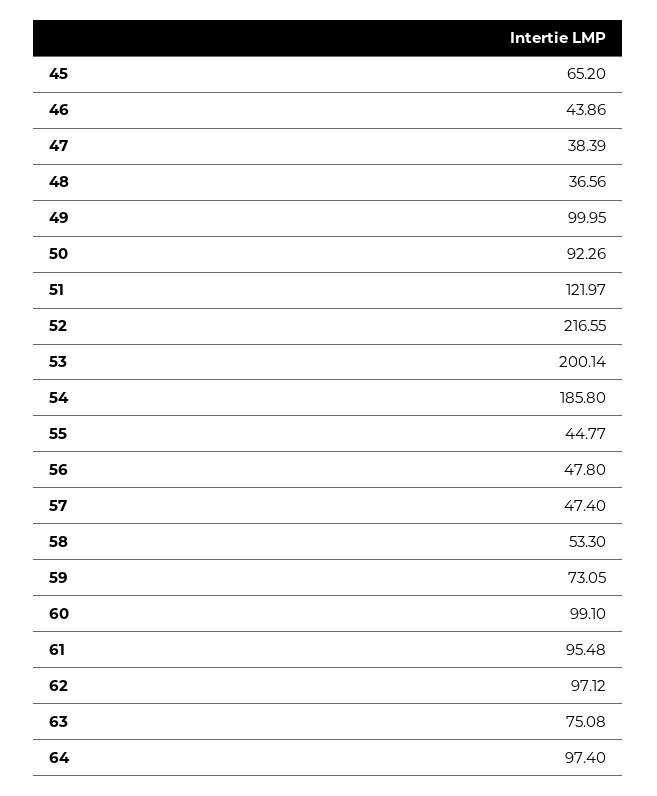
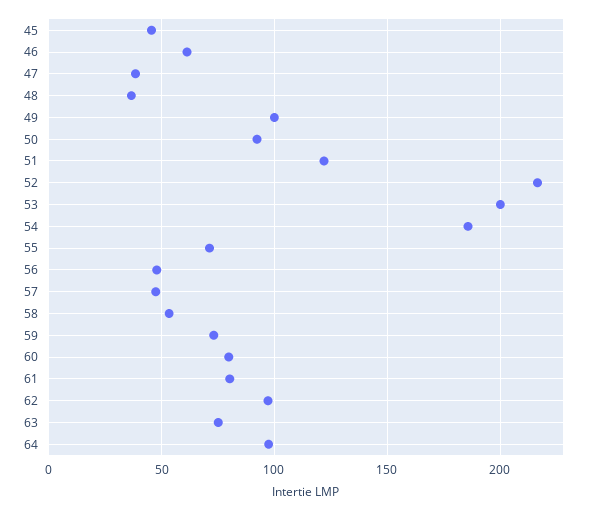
45: 65.2 -> 45
46: 43.86 -> 60
55: 44.77 -> 70
60: 99.1 -> 80
61: 95.48 -> 80

